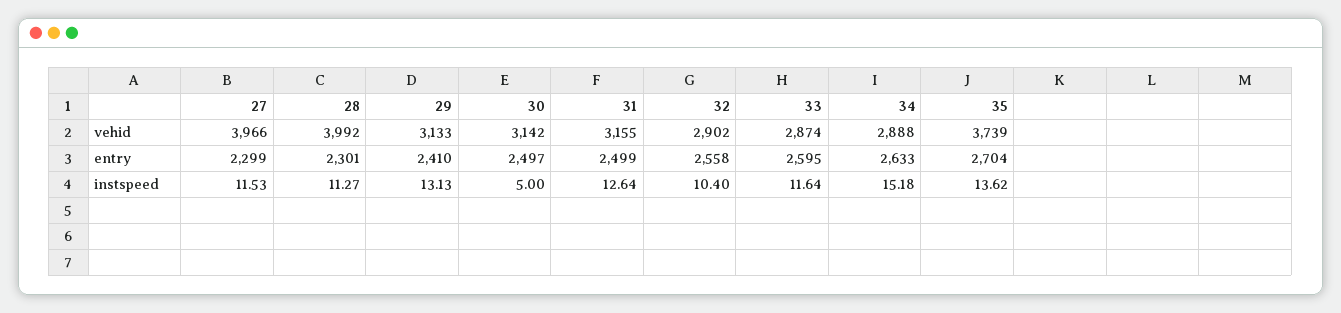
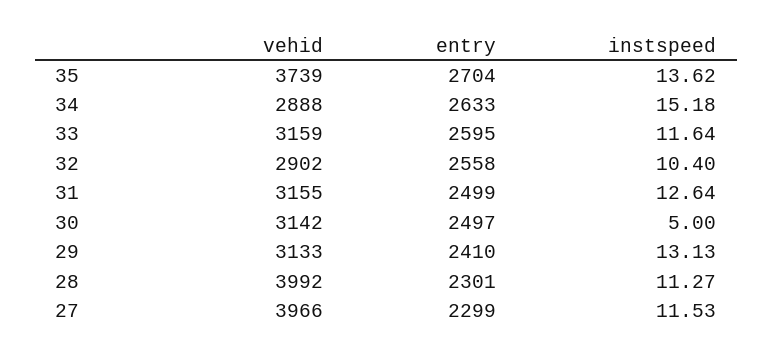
33, vehid: 2874 -> 3159

